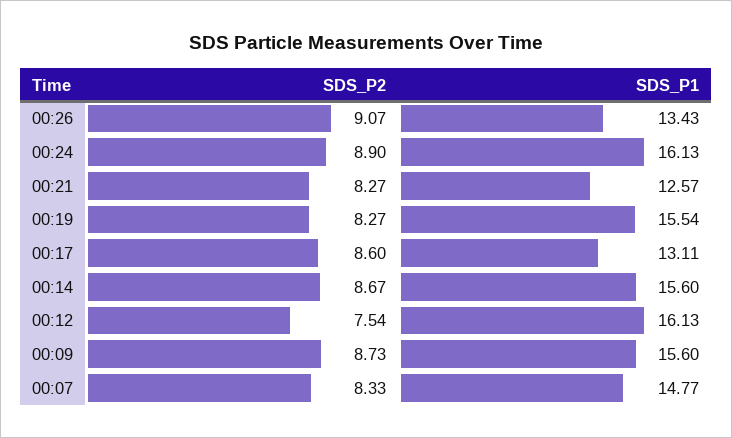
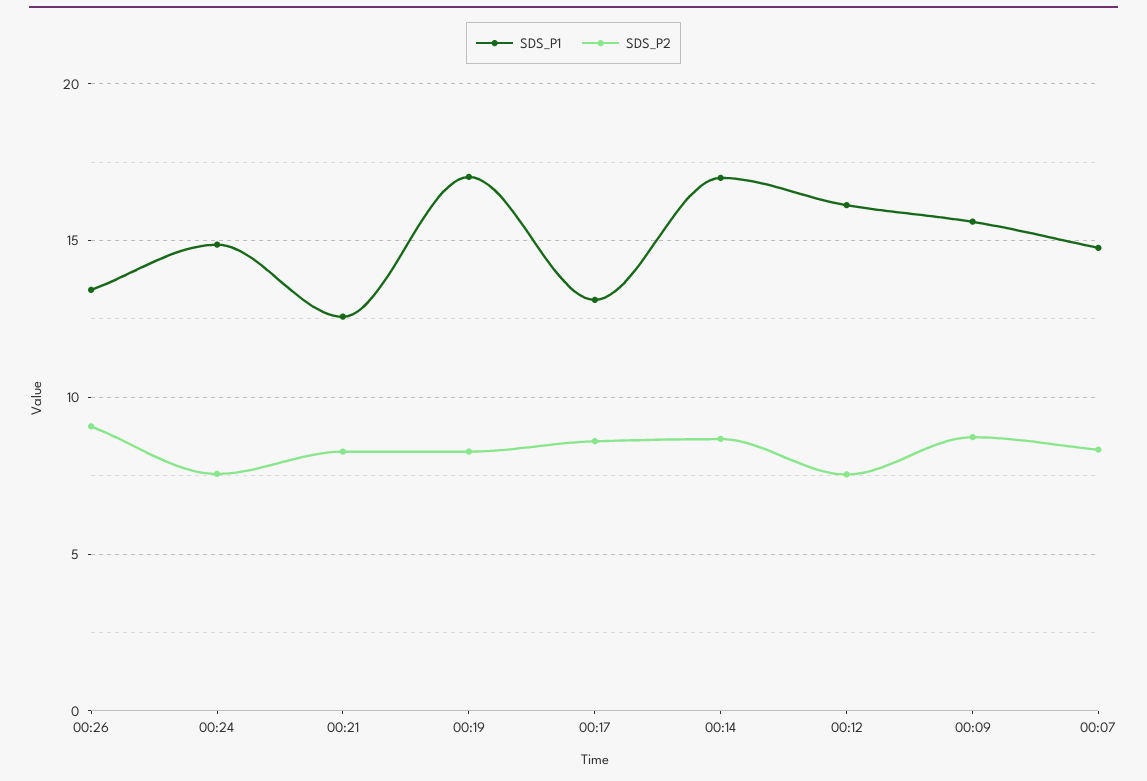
SDS_P2, 00:24: 8.9 -> 7.5
SDS_P1, 00:24: 16.13 -> 15
SDS_P1, 00:19: 15.54 -> 17
SDS_P1, 00:14: 15.6 -> 17

